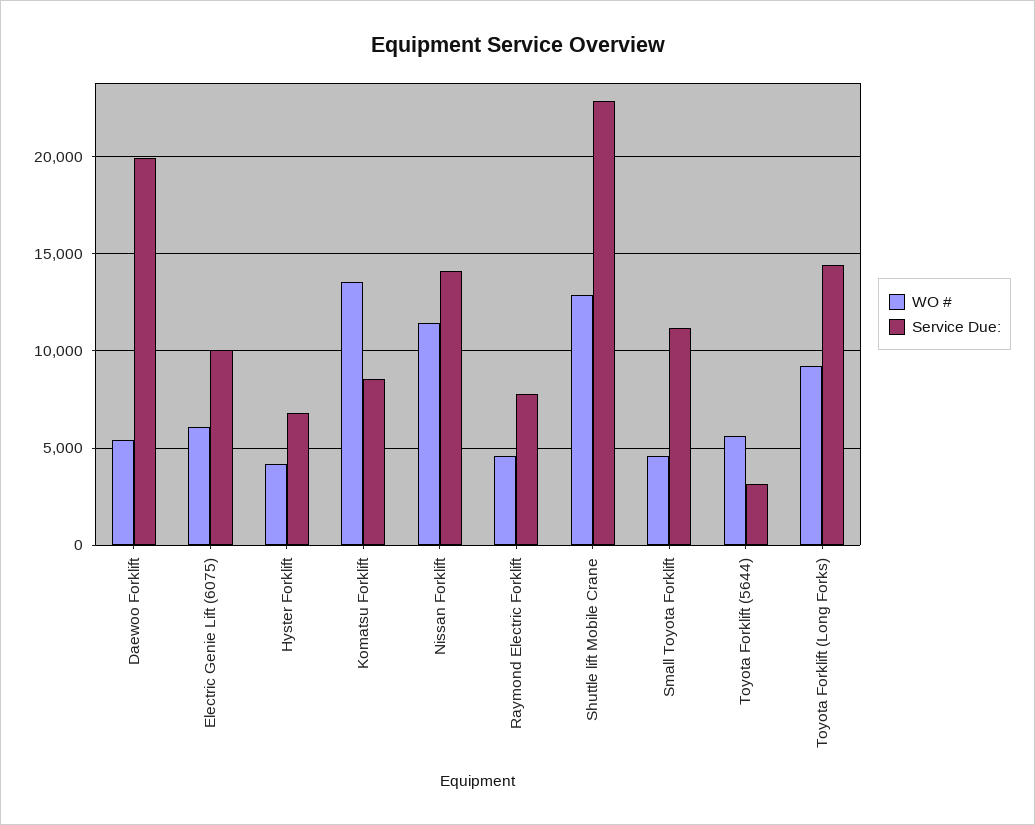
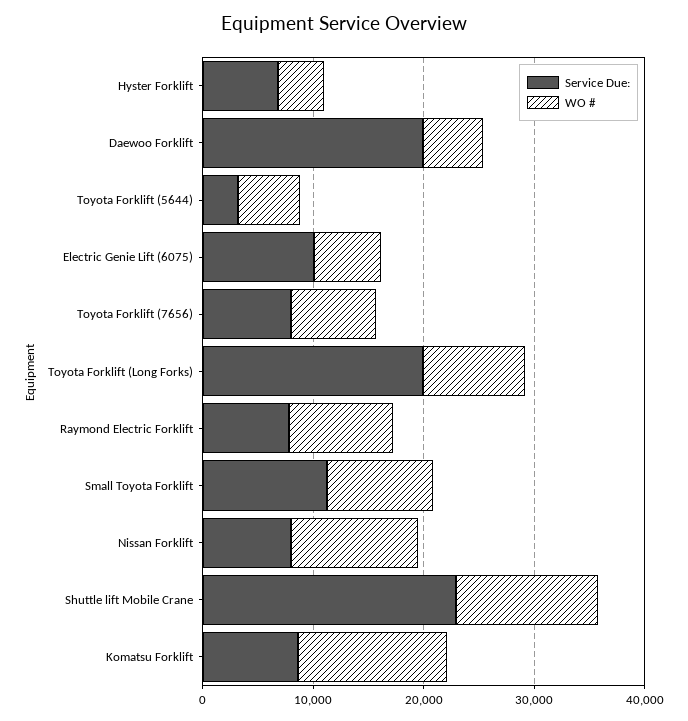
Service Due:, Nissan Forklift: 14000 -> 8000
WO #, Raymond Electric Forklift: 4500 -> 10000
WO #, Small Toyota Forklift: 4500 -> 10000
Service Due:, Toyota Forklift (Long Forks): 14500 -> 20000
Service Due:, Toyota Forklift (7656): none -> 8000
WO #, Toyota Forklift (7656): none -> 8000

